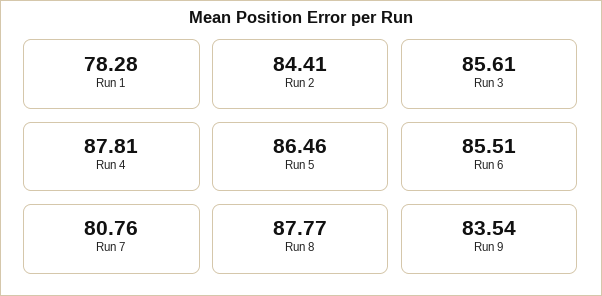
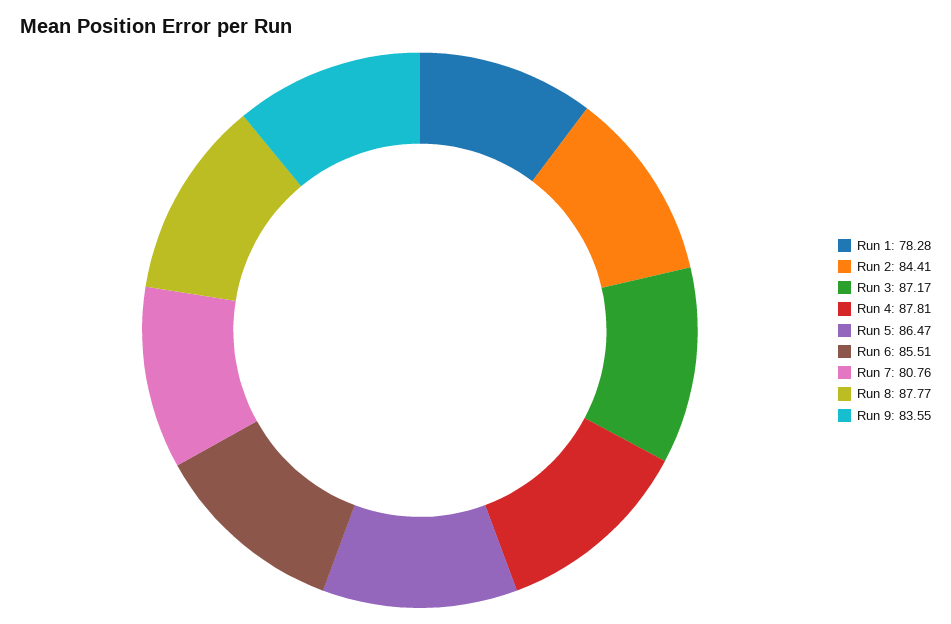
Run 3: 85.61 -> 87.17
Run 5: 86.46 -> 86.47
Run 9: 83.54 -> 83.55

